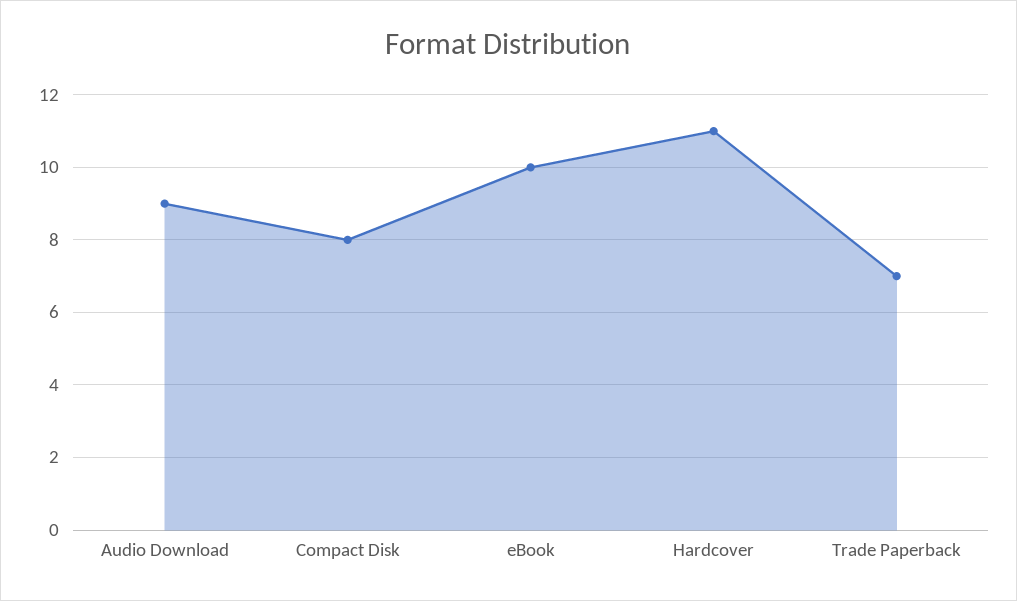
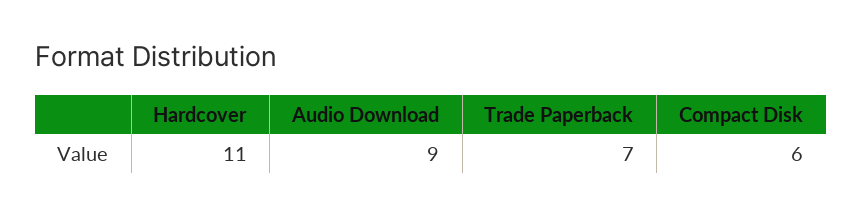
Compact Disk: 8 -> 6
eBook: 10 -> none

